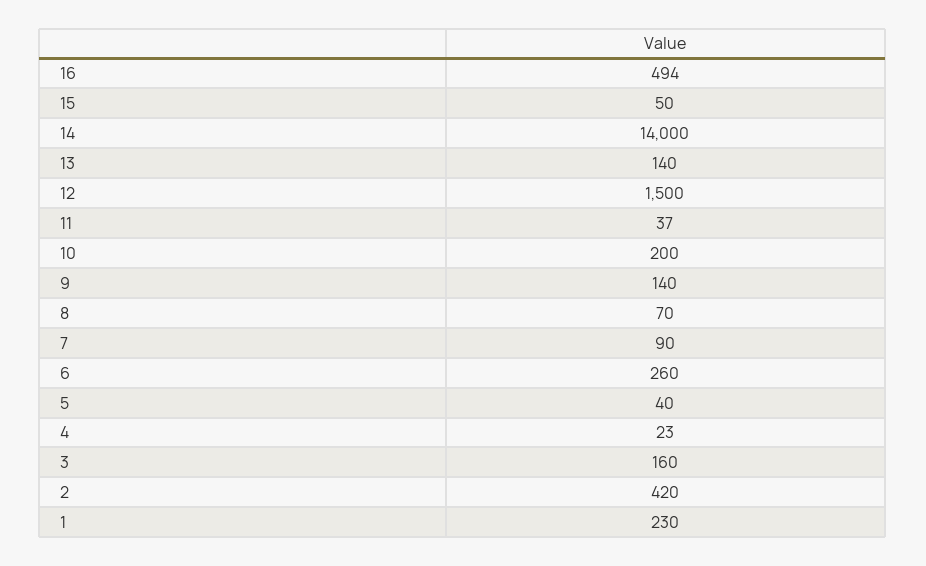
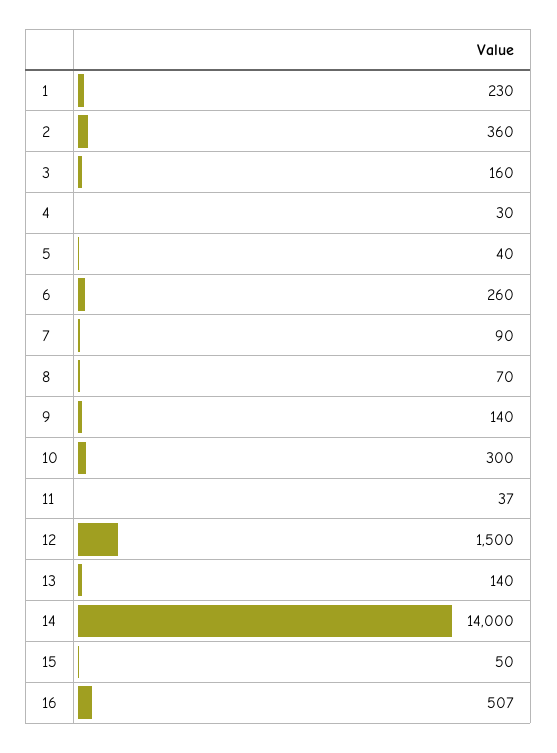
16: 494 -> 507
10: 200 -> 300
4: 23 -> 30
2: 420 -> 360

